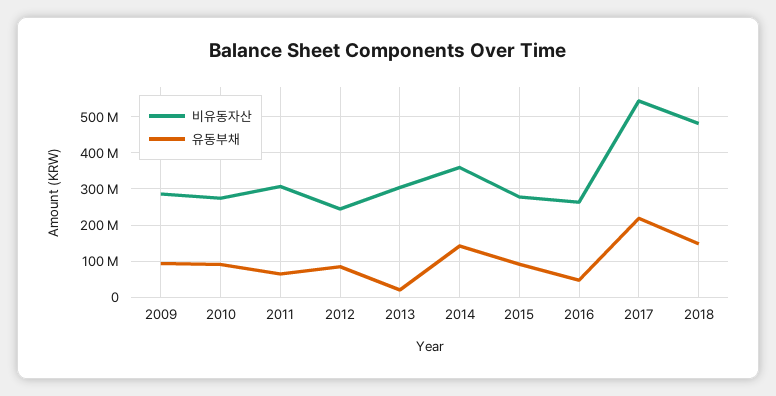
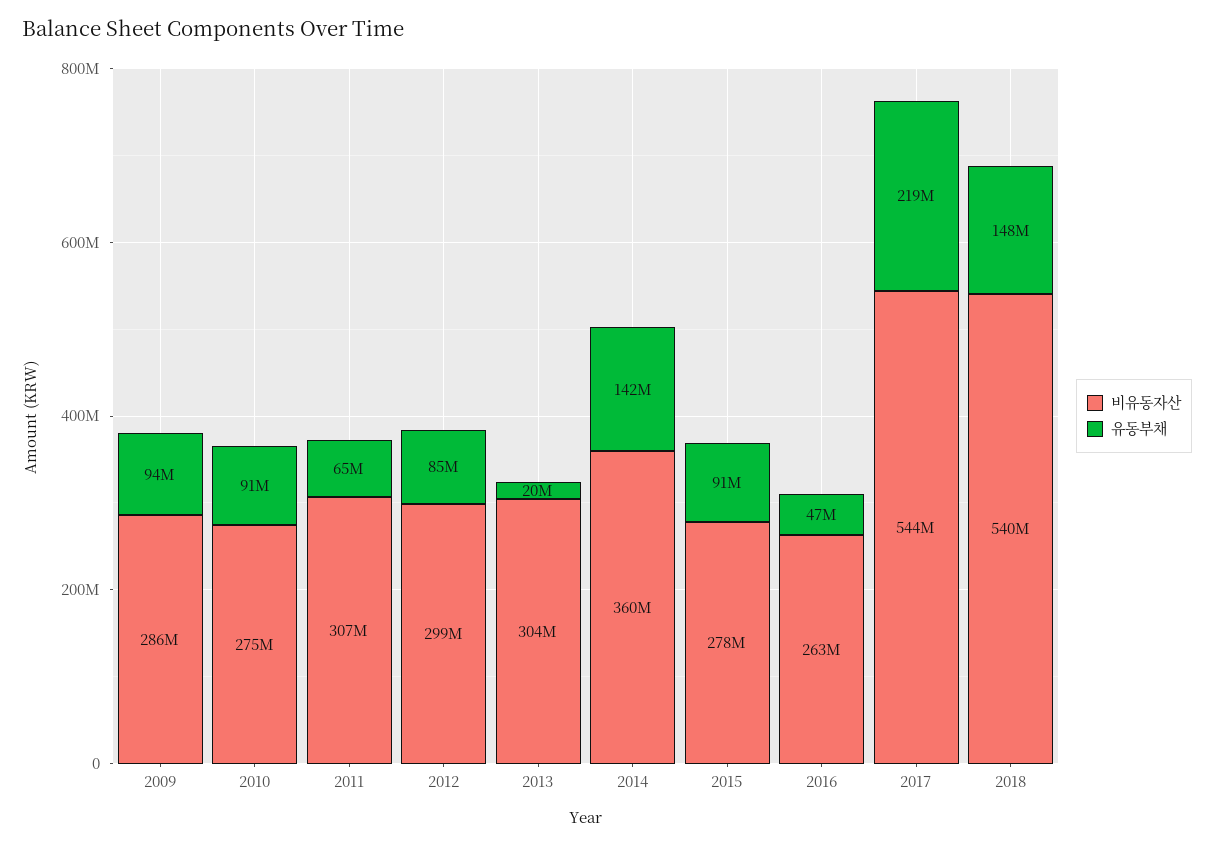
비유동자산, 2012: 240000000 -> 299000000
비유동자산, 2018: 480000000 -> 540000000

